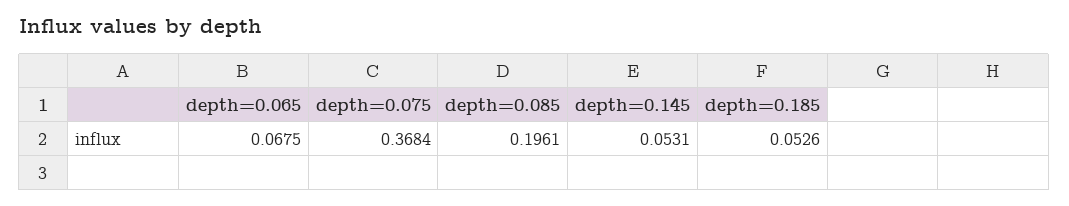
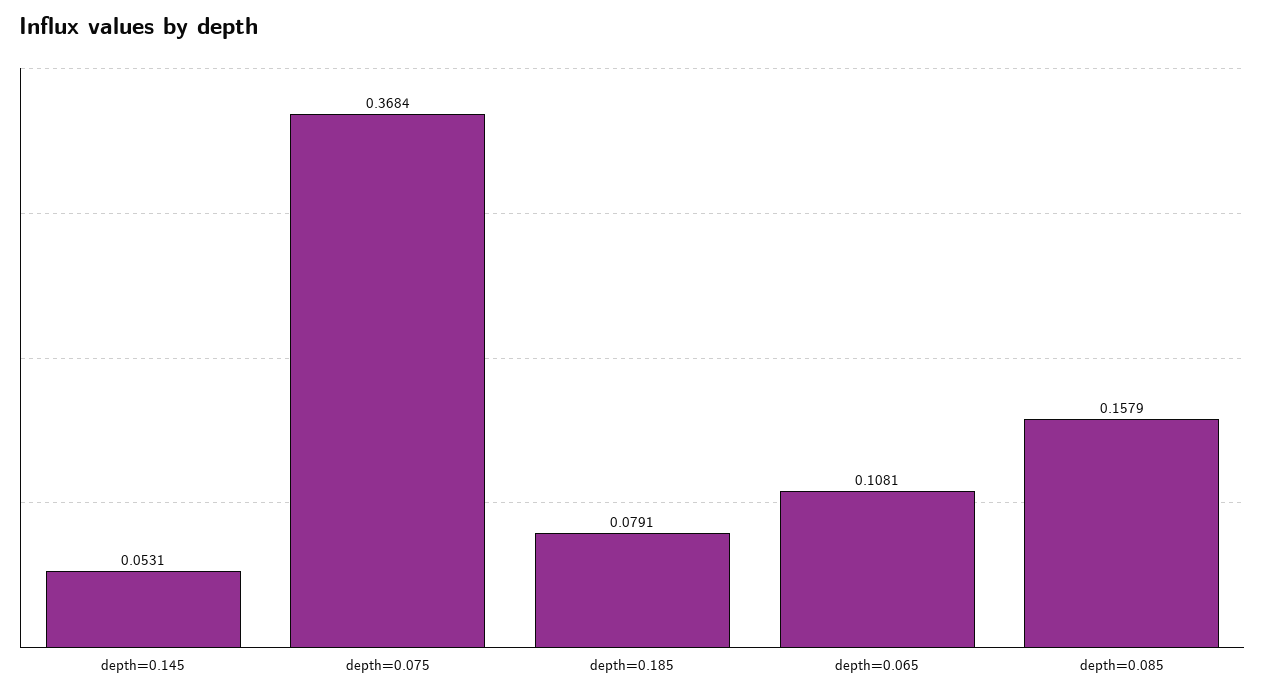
depth=0.065: 0.0675 -> 0.1081
depth=0.085: 0.1961 -> 0.1579
depth=0.185: 0.0526 -> 0.0791

